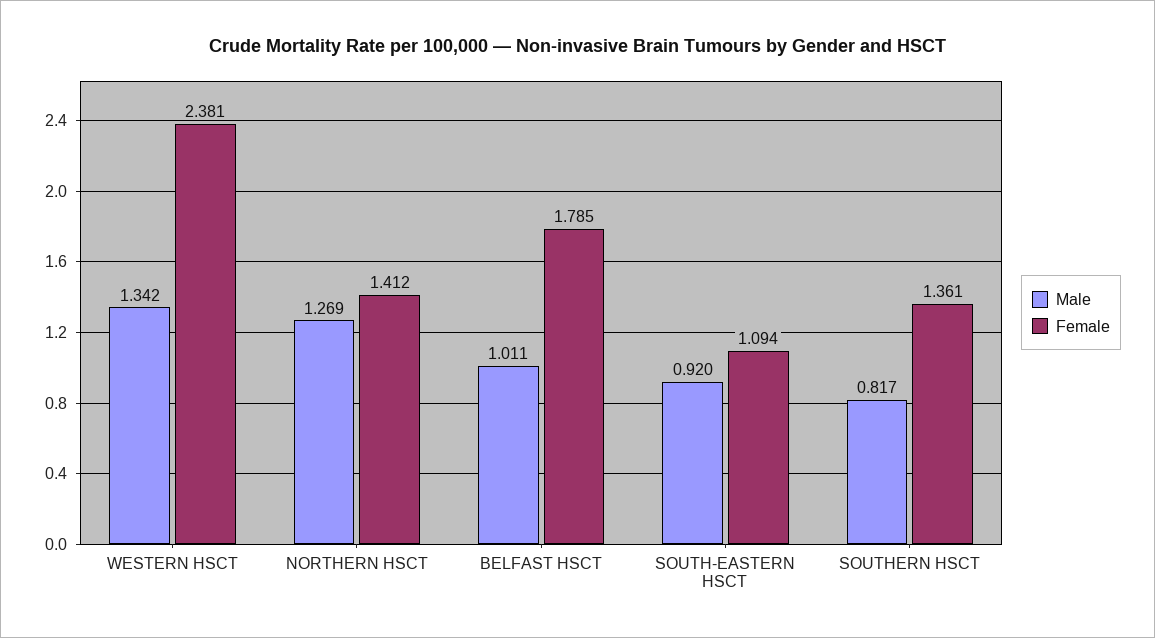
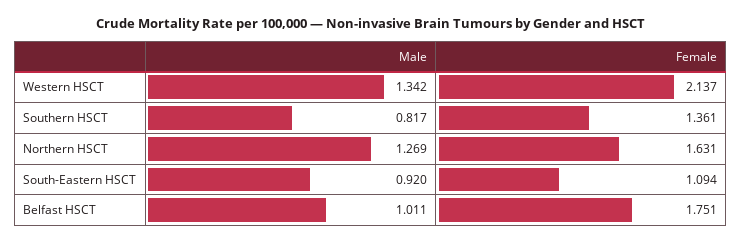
Female, WESTERN HSCT: 2.381 -> 2.137
Female, NORTHERN HSCT: 1.412 -> 1.631
Female, BELFAST HSCT: 1.785 -> 1.751

